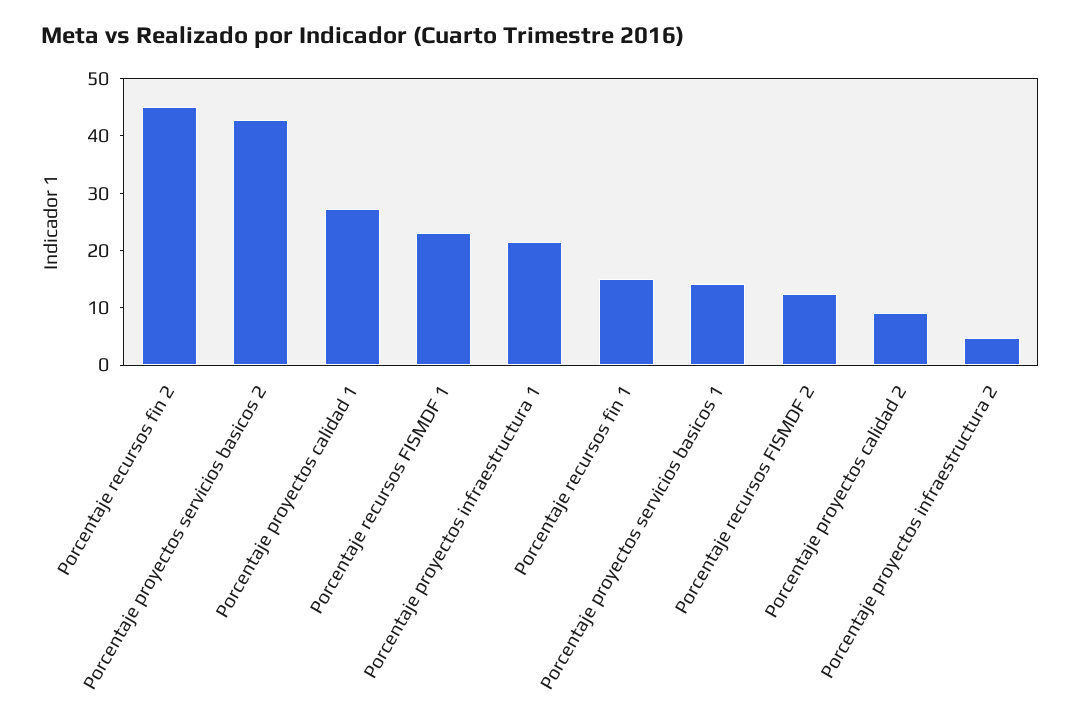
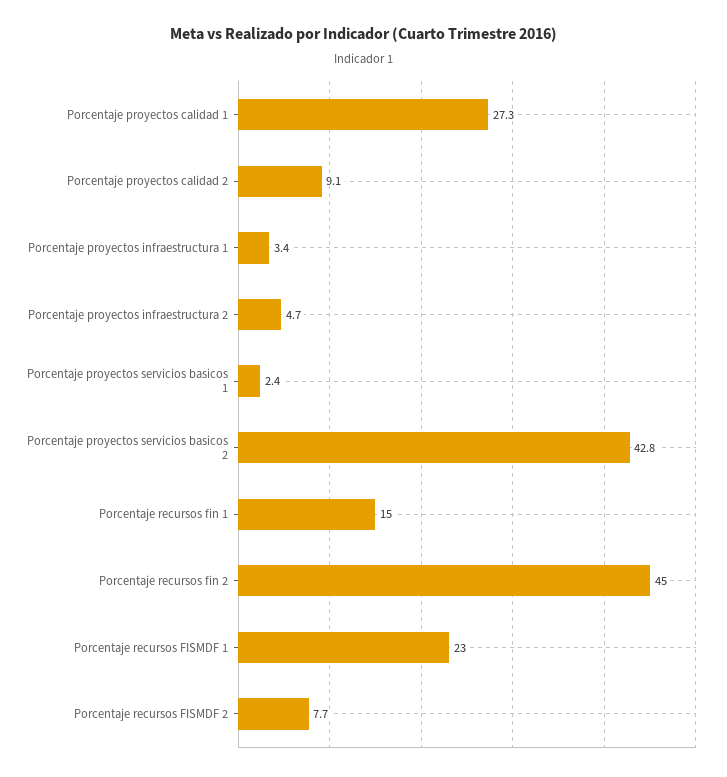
Porcentaje proyectos infraestructura 1: 22 -> 3.4
Porcentaje proyectos servicios basicos 1: 14 -> 2.4
Porcentaje recursos FISMDF 2: 12 -> 7.7

